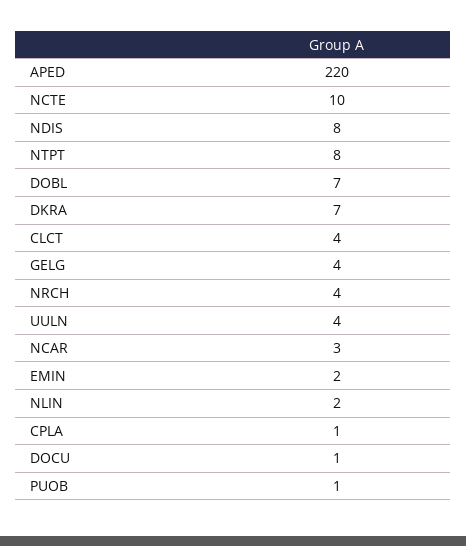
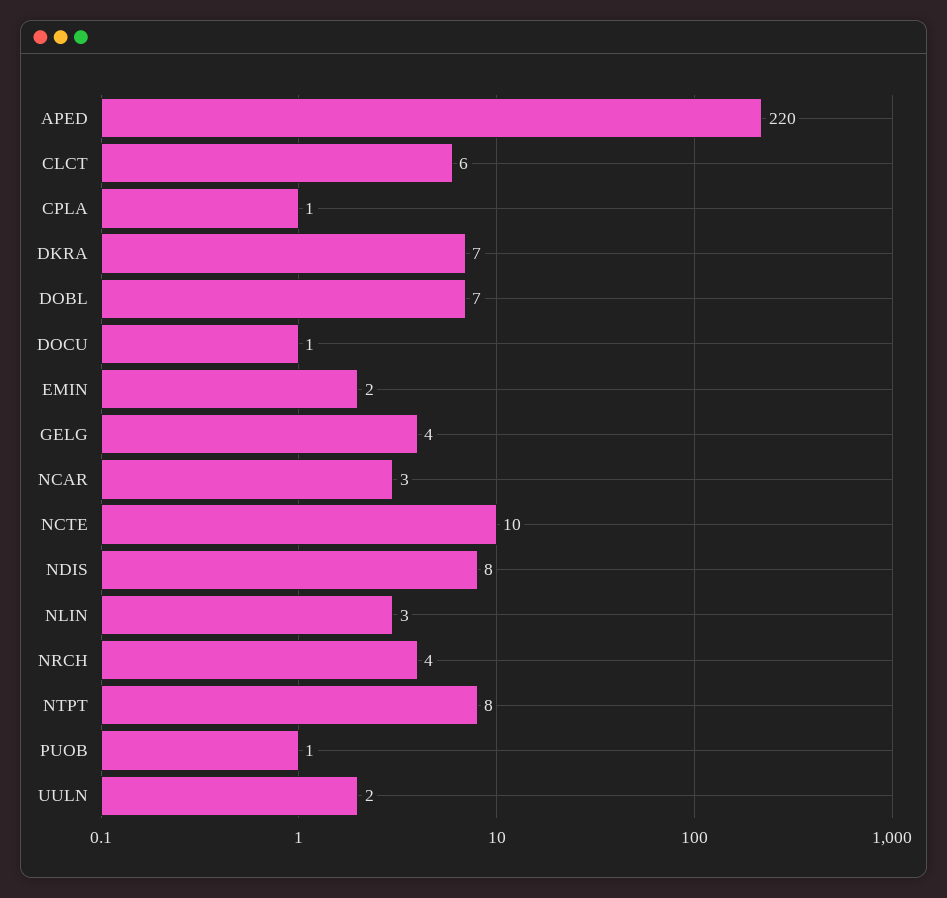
CLCT: 4 -> 6
UULN: 4 -> 2
NLIN: 2 -> 3

